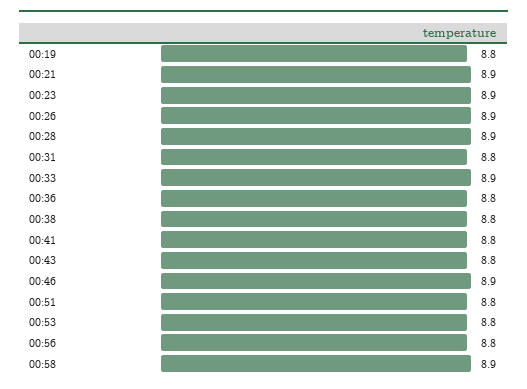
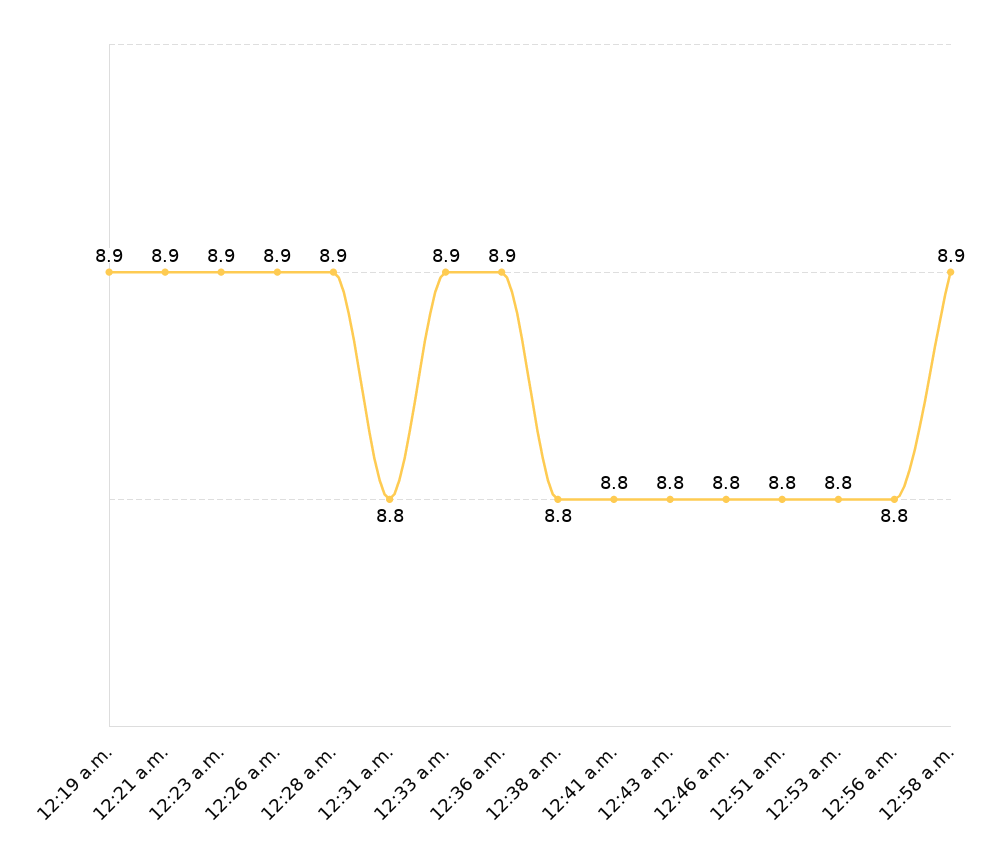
00:19: 8.8 -> 8.9
00:36: 8.8 -> 8.9
00:46: 8.9 -> 8.8

